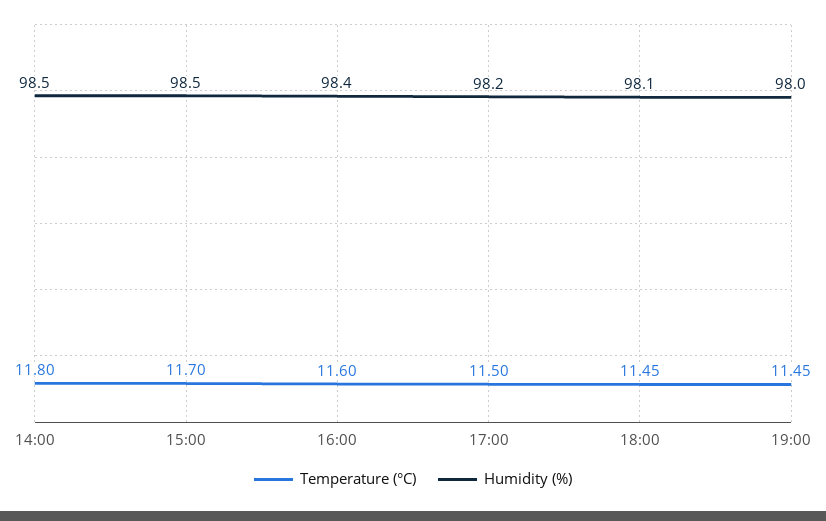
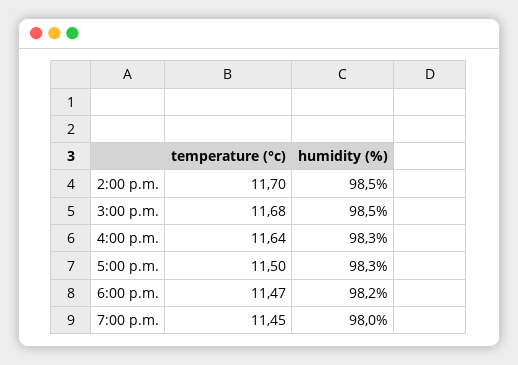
Temperature (°C), 14:00: 11.8 -> 11.7
Temperature (°C), 15:00: 11.7 -> 11.68
Temperature (°C), 16:00: 11.6 -> 11.64
Humidity (%), 16:00: 98.4 -> 98.3
Humidity (%), 17:00: 98.2 -> 98.3
Temperature (°C), 18:00: 11.45 -> 11.47
Humidity (%), 18:00: 98.1 -> 98.2

